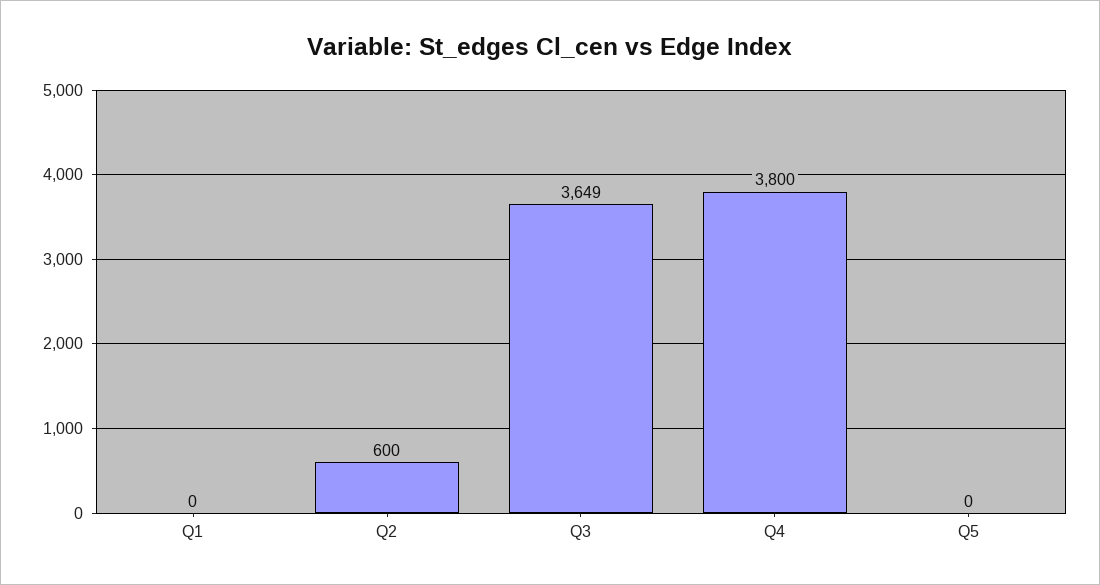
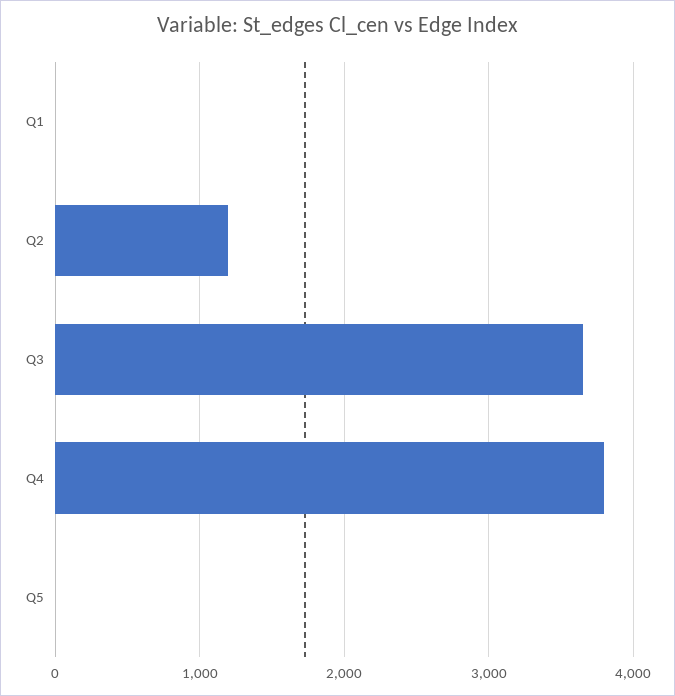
Q2: 600 -> 1200

